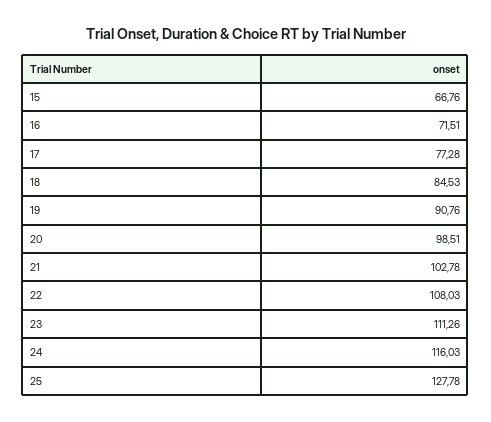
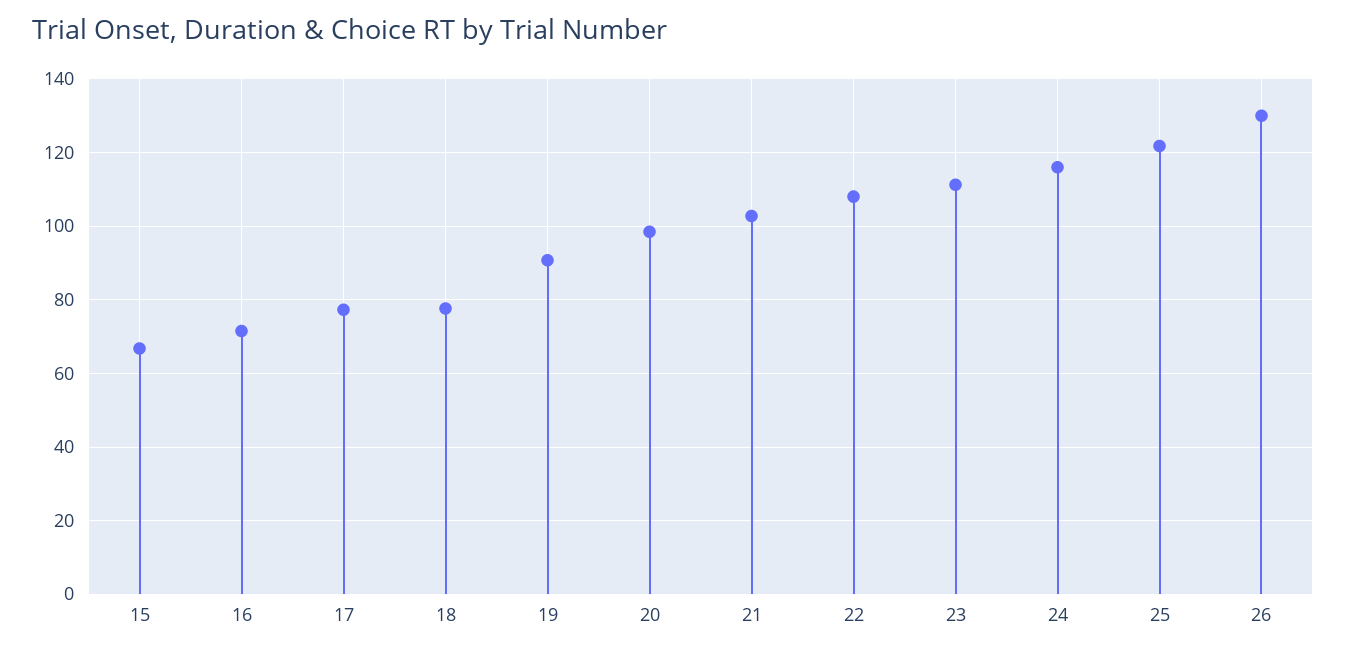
18: 84.53 -> 78
25: 127.78 -> 122
26: none -> 130

